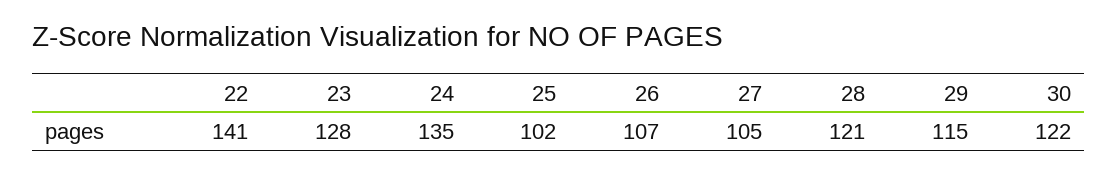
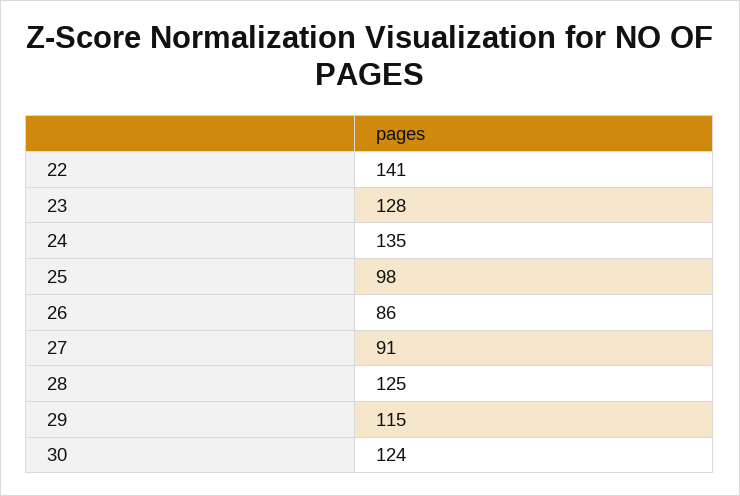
25: 102 -> 98
26: 107 -> 86
27: 105 -> 91
28: 121 -> 125
30: 122 -> 124

